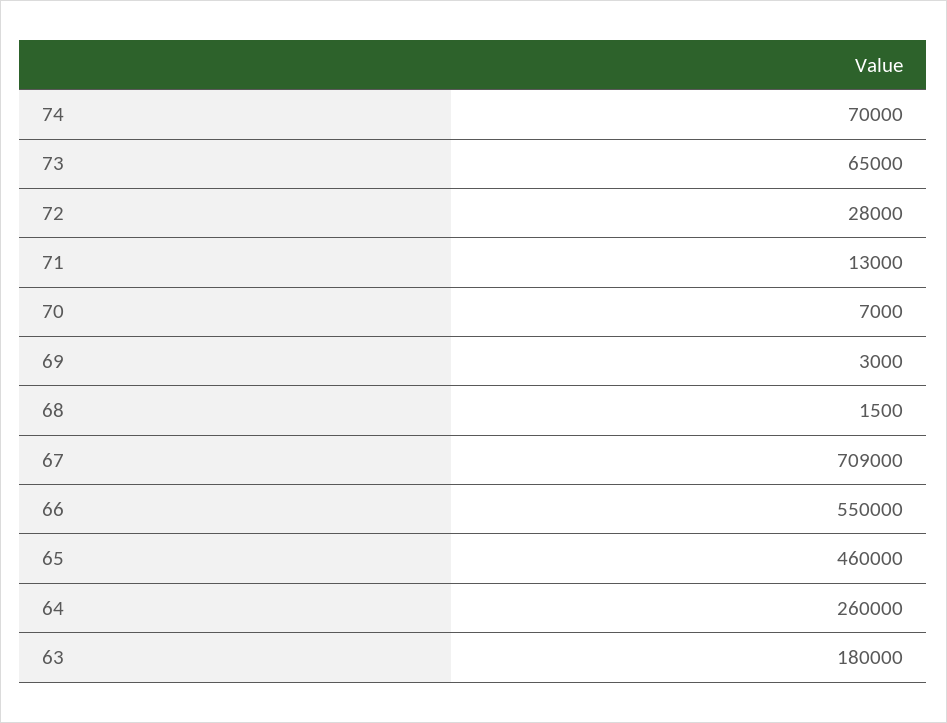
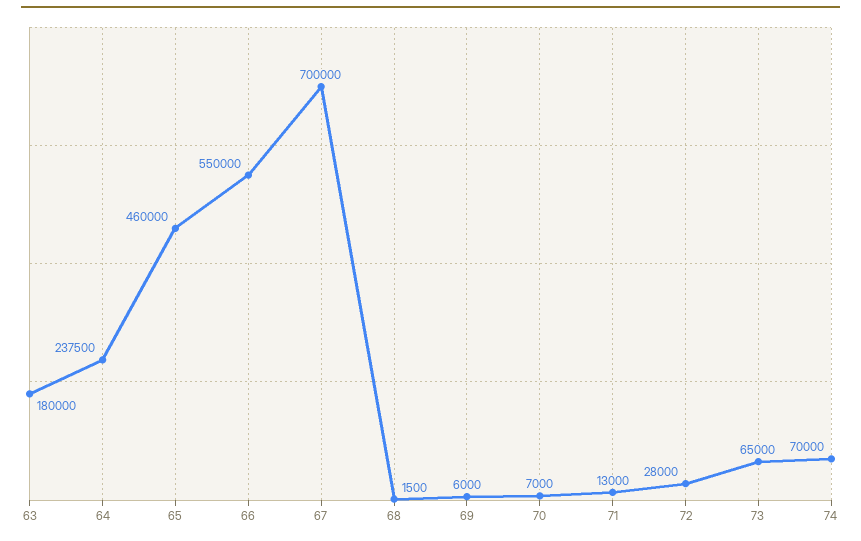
69: 3000 -> 6000
67: 709000 -> 700000
64: 260000 -> 237500

